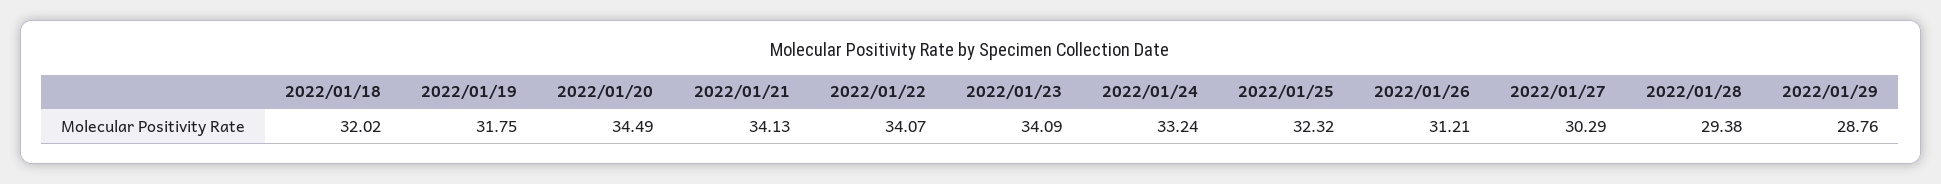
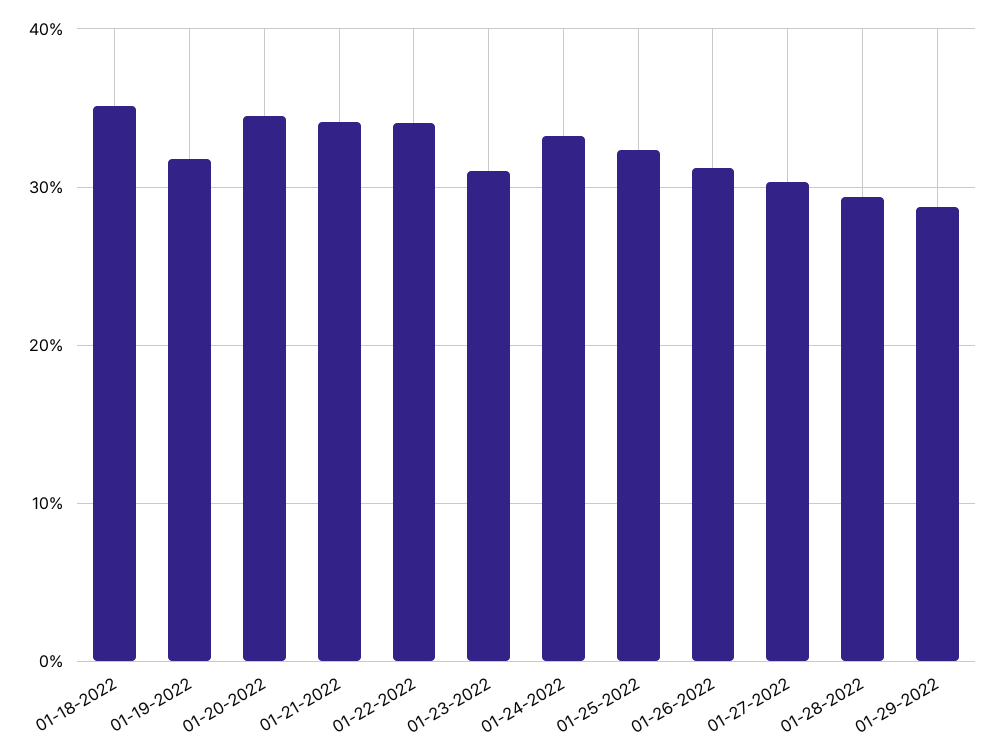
2022/01/18: 32.02 -> 35
2022/01/23: 34.09 -> 31

